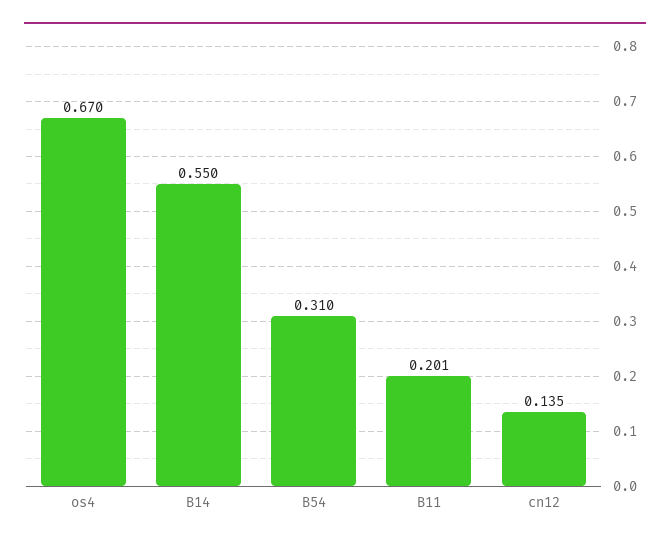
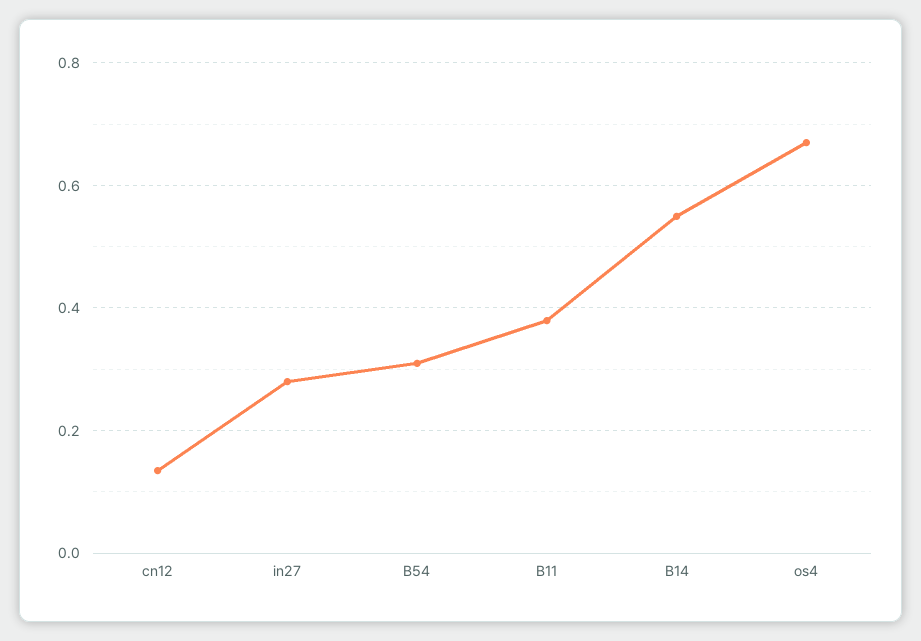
B11: 0.201 -> 0.38
in27: none -> 0.28

